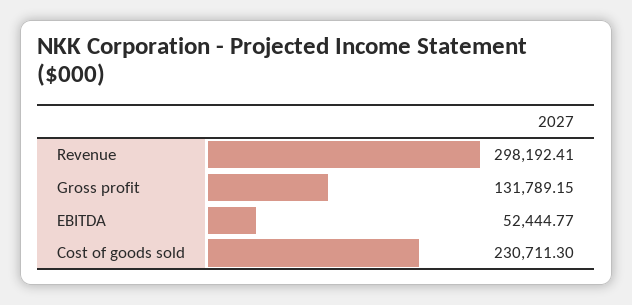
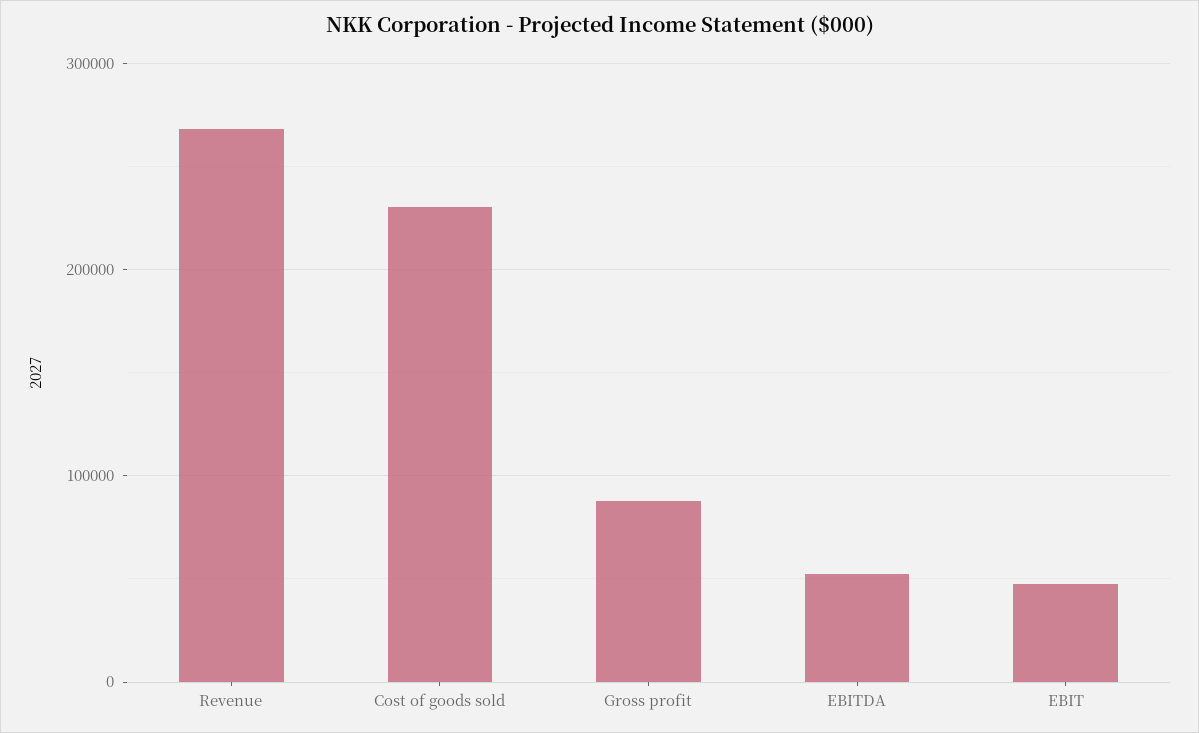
Revenue: 298192.41 -> 270000
Gross profit: 131789.15 -> 90000
EBIT: none -> 50000

